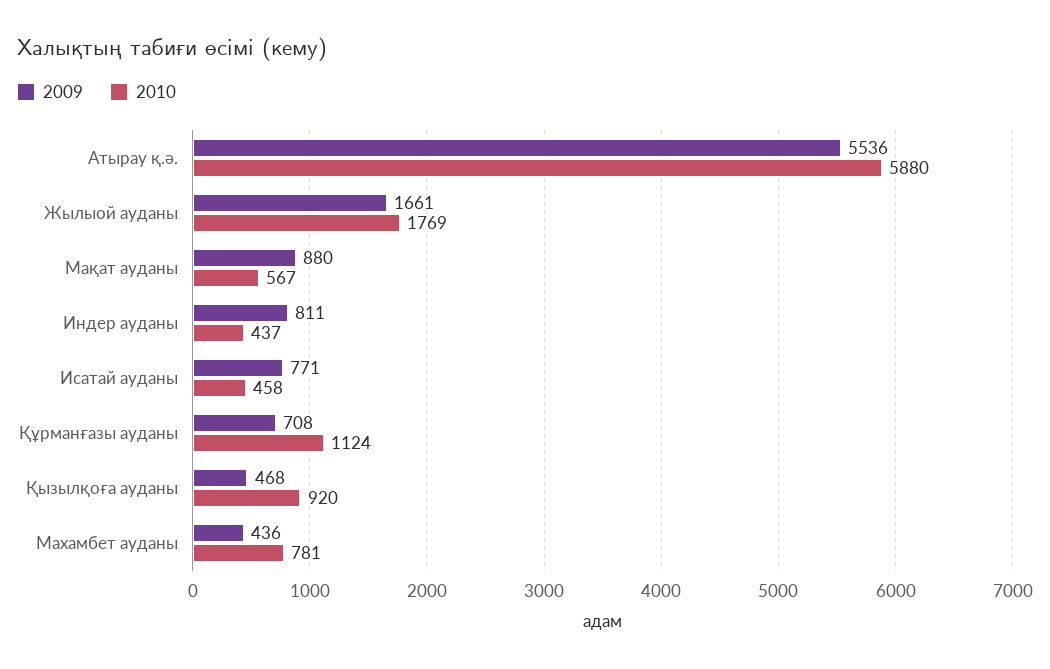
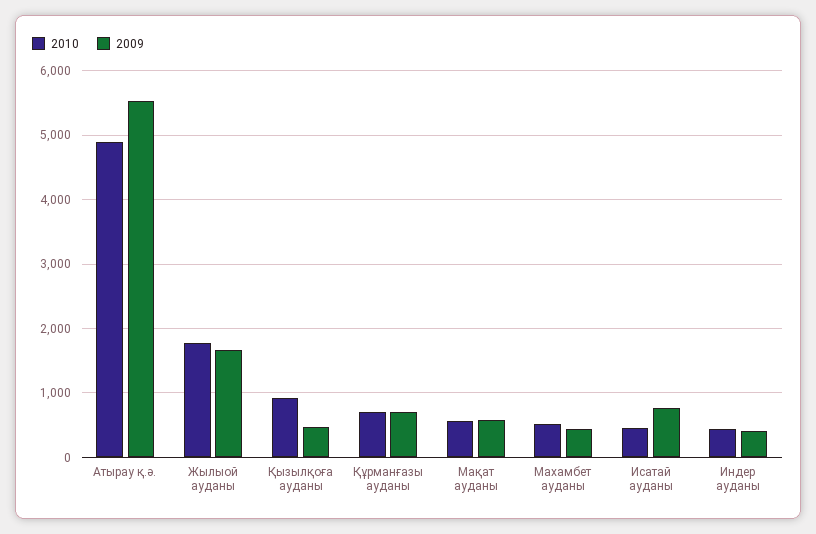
2010, Атырау қ.ә.: 5880 -> 4900
2009, Мақат ауданы: 880 -> 600
2009, Индер ауданы: 811 -> 400
2010, Құрманғазы ауданы: 1124 -> 700
2010, Махамбет ауданы: 781 -> 500

